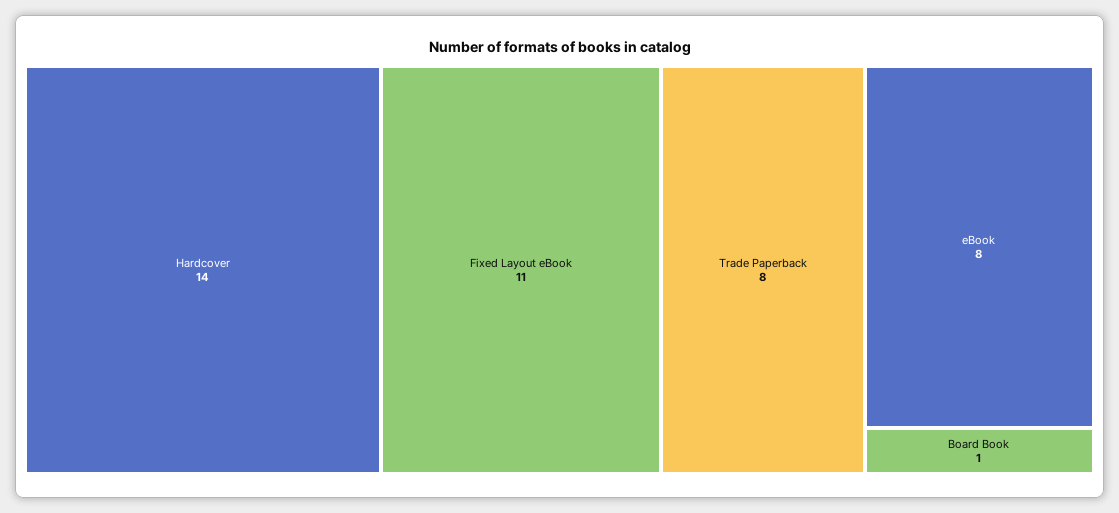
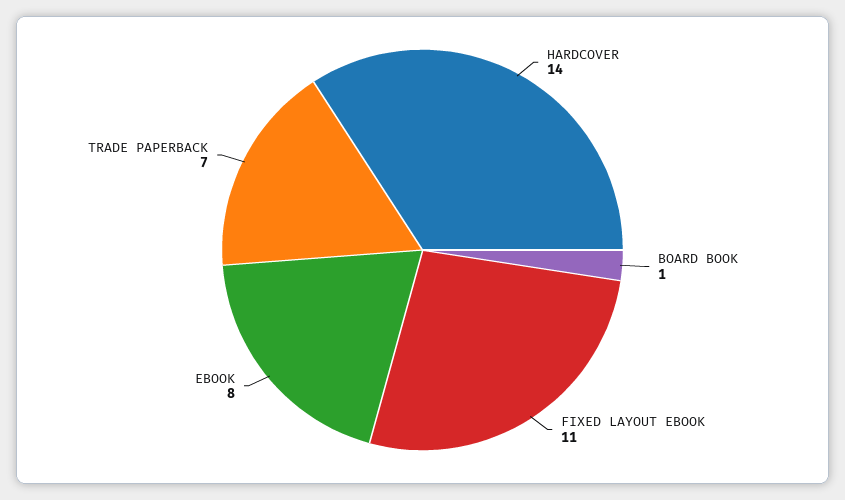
Trade Paperback: 8 -> 7

